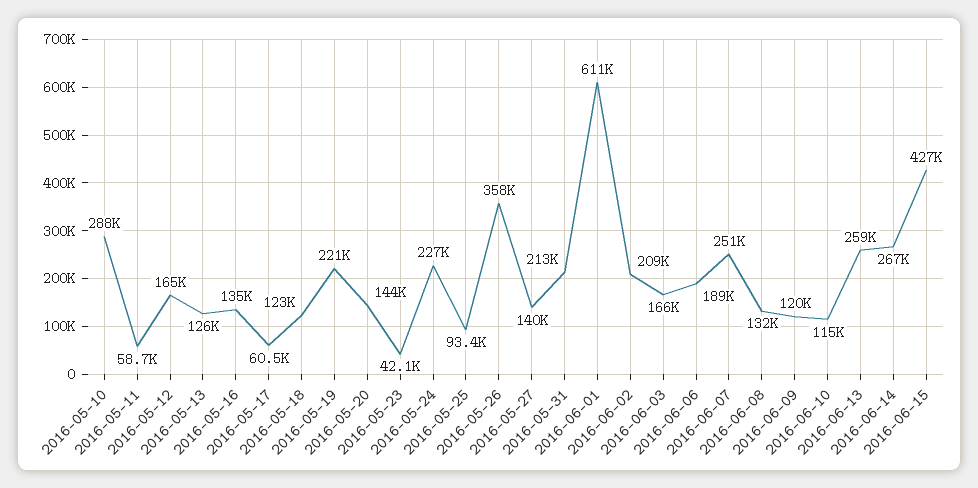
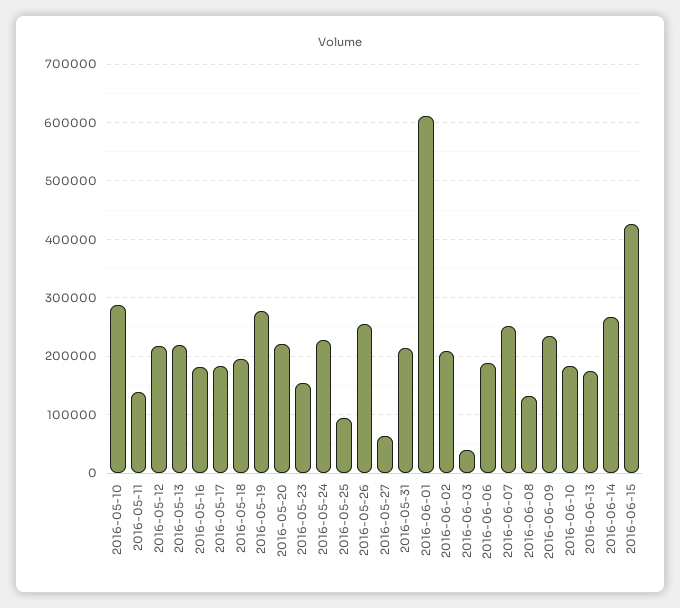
2016-05-11: 58700 -> 140000
2016-05-12: 165000 -> 220000
2016-05-13: 126000 -> 220000
2016-05-16: 135000 -> 180000
2016-05-17: 60500 -> 180000
2016-05-18: 123000 -> 200000
2016-05-19: 221000 -> 280000
2016-05-20: 144000 -> 220000
2016-05-23: 42100 -> 160000
2016-05-26: 358000 -> 260000
2016-05-27: 140000 -> 60000
2016-06-03: 166000 -> 40000
2016-06-09: 120000 -> 240000
2016-06-10: 115000 -> 180000
2016-06-13: 259000 -> 180000

